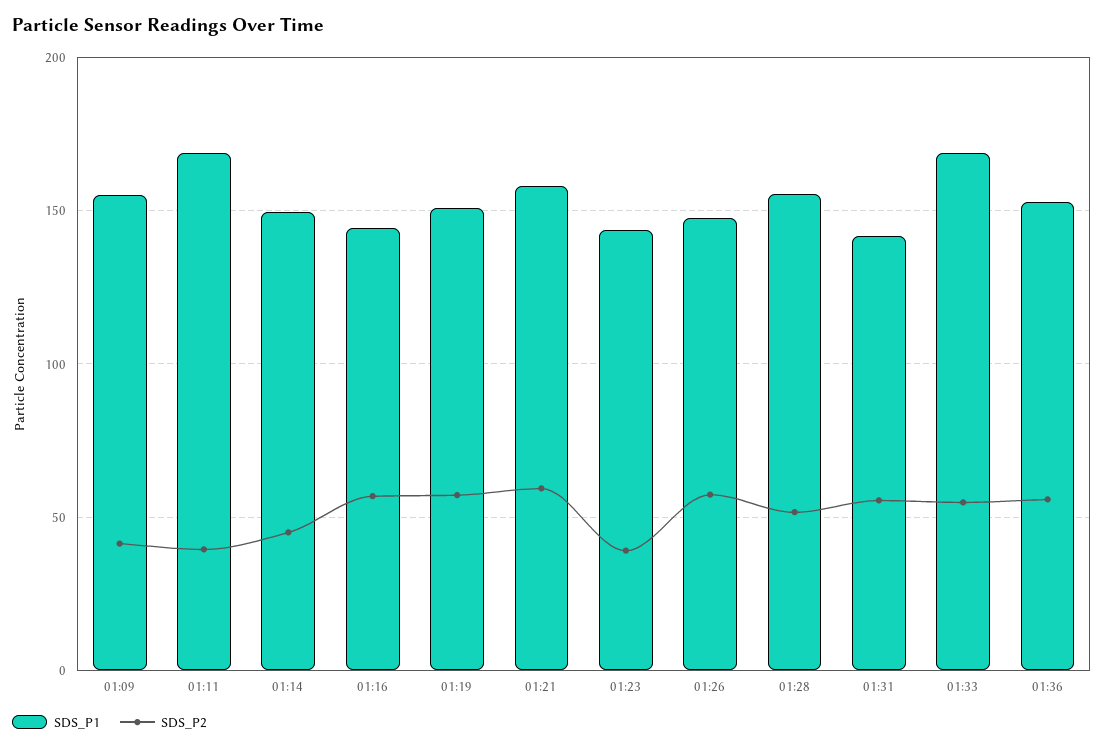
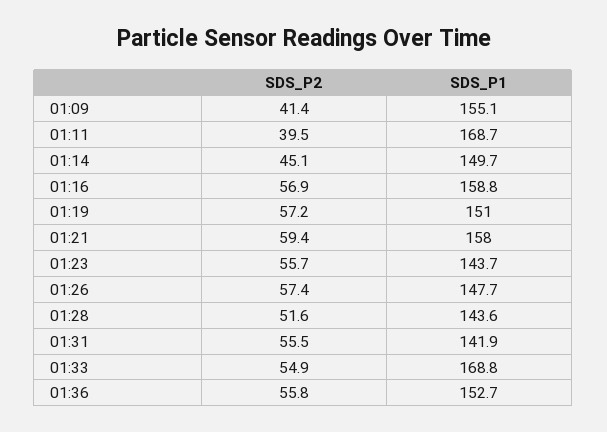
SDS_P1, 01:16: 145 -> 158.8
SDS_P2, 01:23: 40 -> 55.7
SDS_P1, 01:28: 155 -> 143.6

